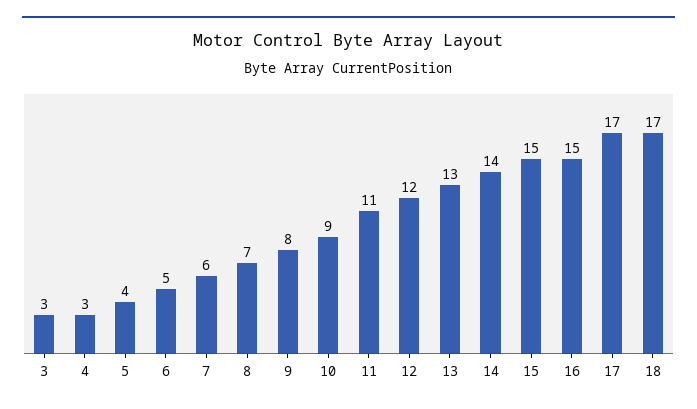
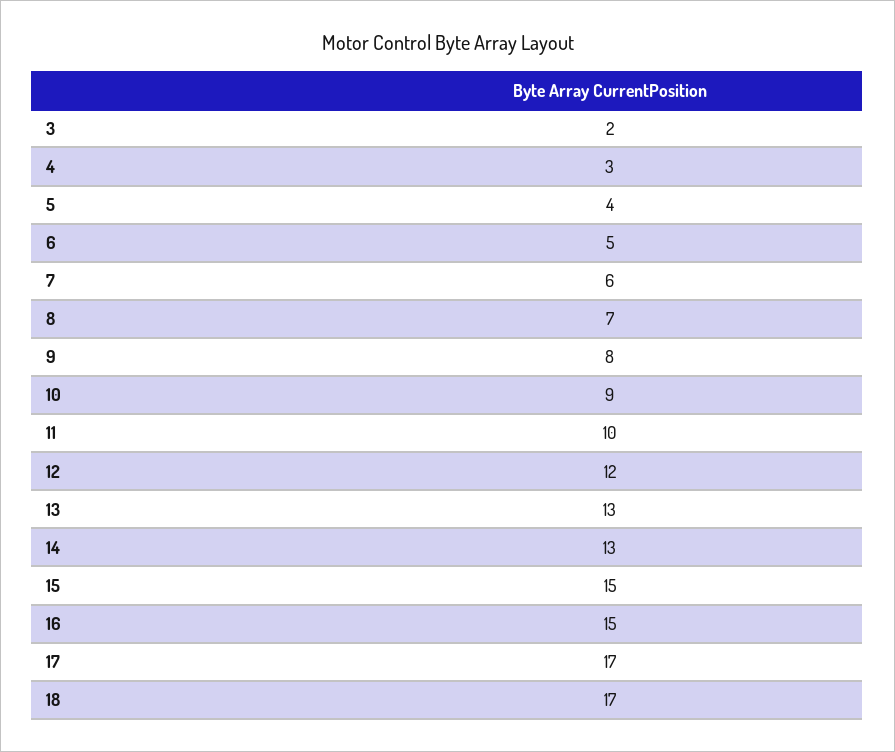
3: 3 -> 2
11: 11 -> 10
14: 14 -> 13

